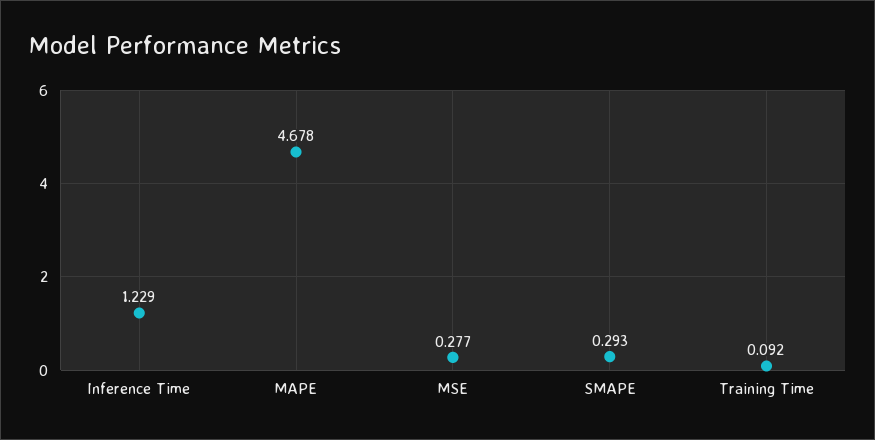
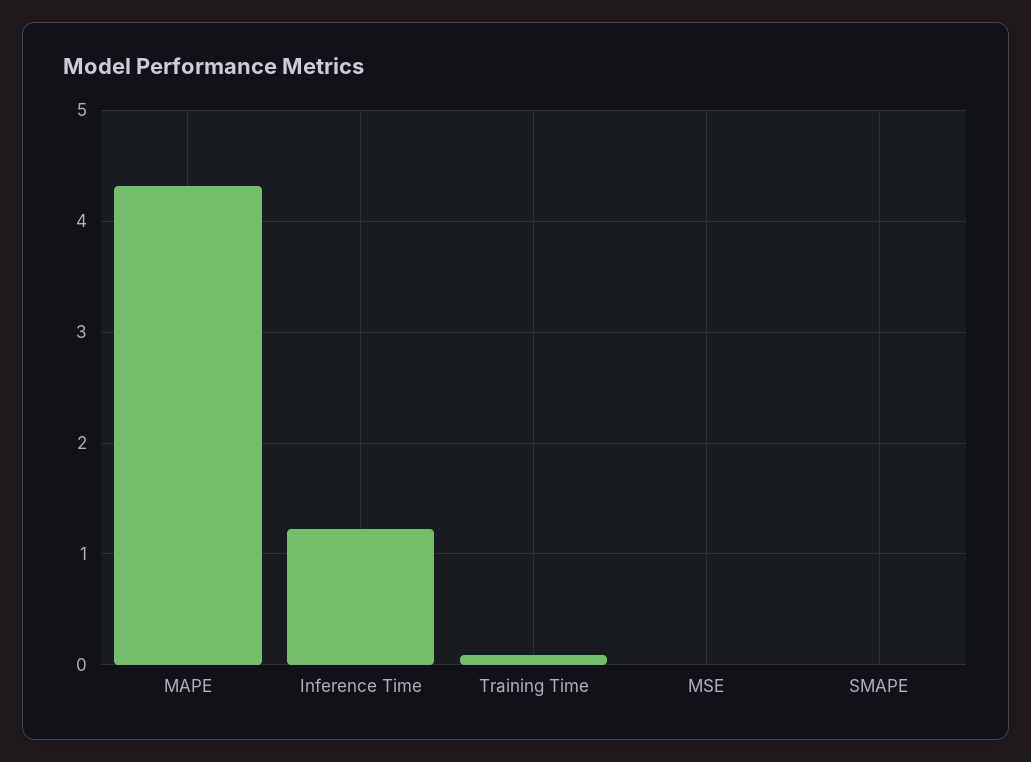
MAPE: 4.678 -> 4.3
MSE: 0.277 -> 0
SMAPE: 0.293 -> 0

